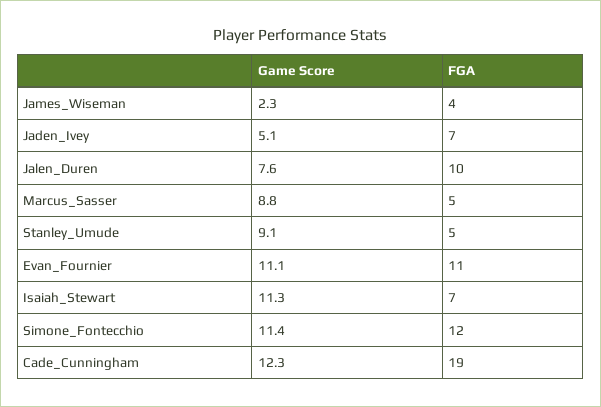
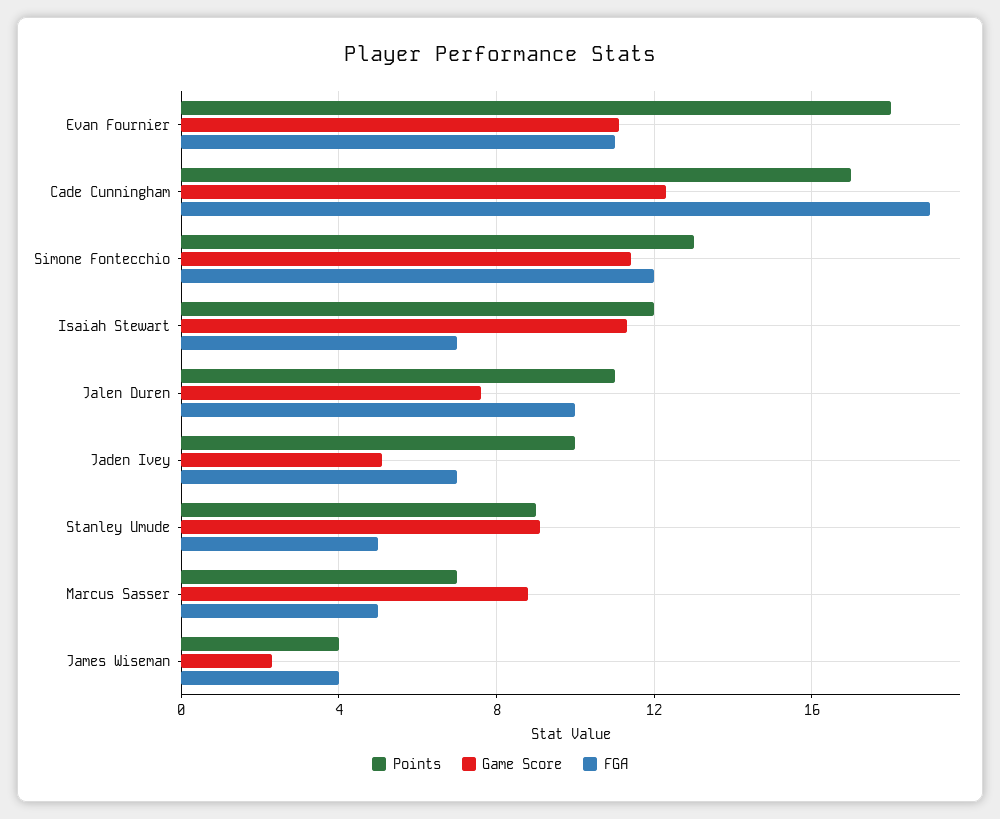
Points, Evan_Fournier: none -> 18
Points, Cade_Cunningham: none -> 17
Points, Simone_Fontecchio: none -> 13
Points, Isaiah_Stewart: none -> 12
Points, Jalen_Duren: none -> 11
Points, Jaden_Ivey: none -> 10
Points, Stanley_Umude: none -> 9
Points, Marcus_Sasser: none -> 7
Points, James_Wiseman: none -> 4

